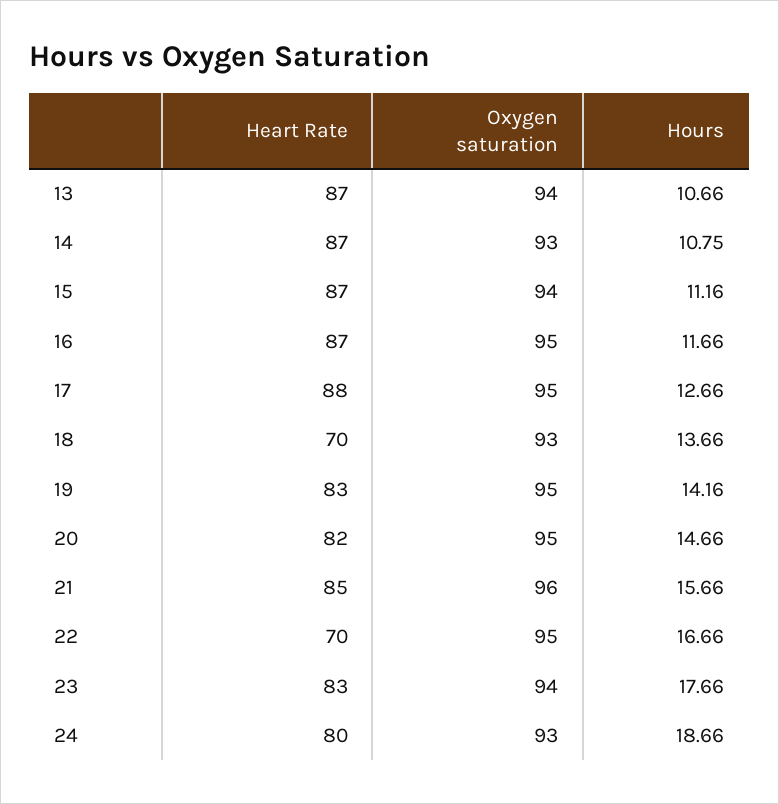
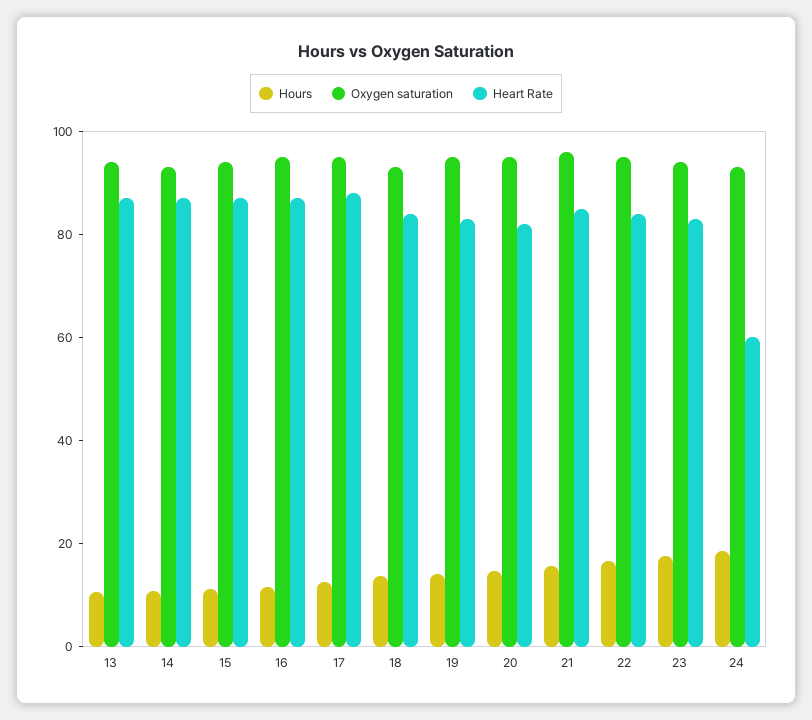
Heart Rate, 18: 70 -> 85
Heart Rate, 22: 70 -> 85
Heart Rate, 24: 80 -> 60

